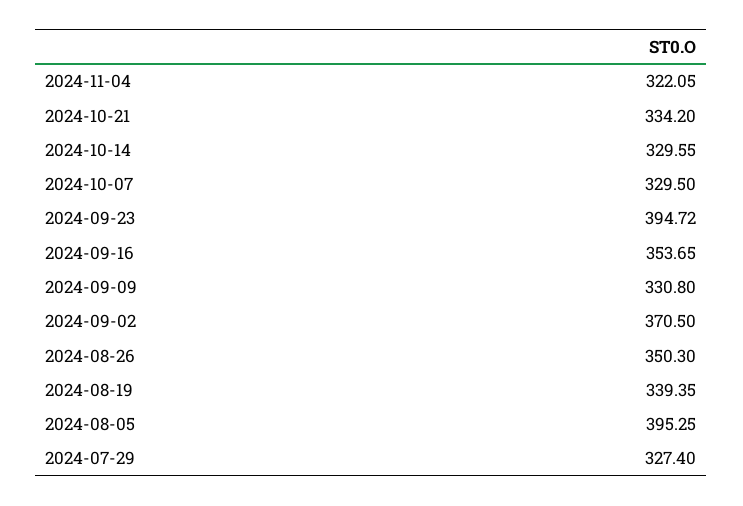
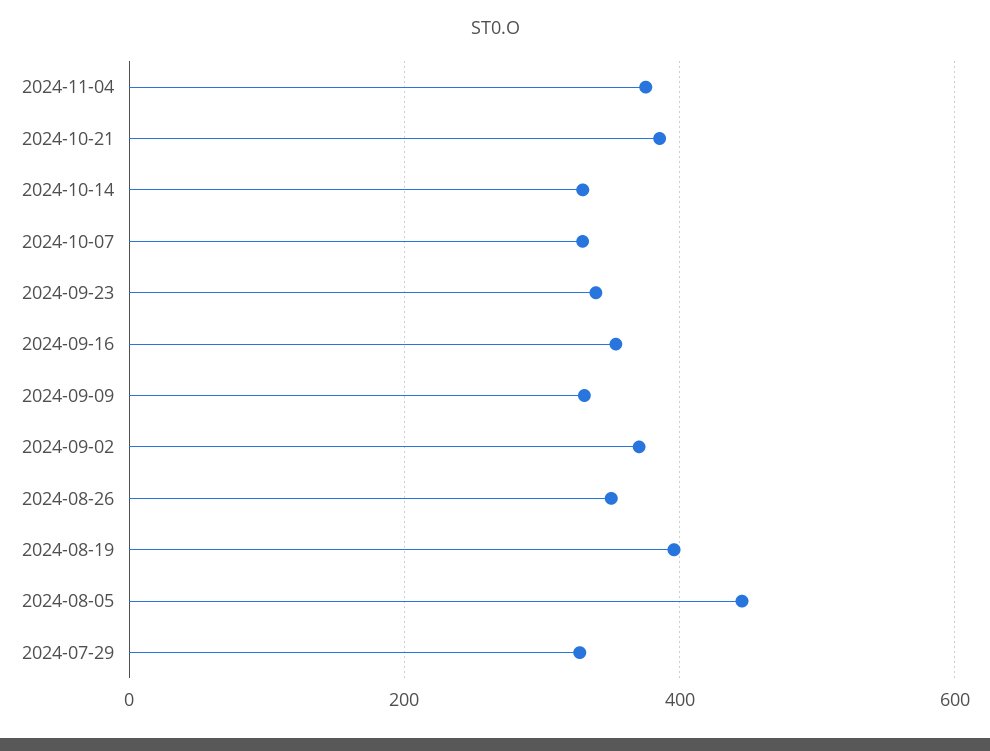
2024-11-04: 322.05 -> 380
2024-10-21: 334.2 -> 380
2024-09-23: 394.72 -> 340
2024-08-19: 339.35 -> 400
2024-08-05: 395.25 -> 440

